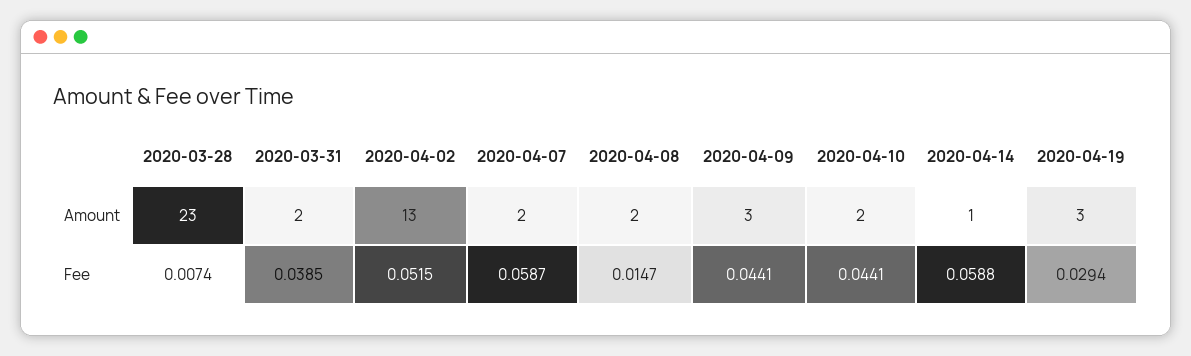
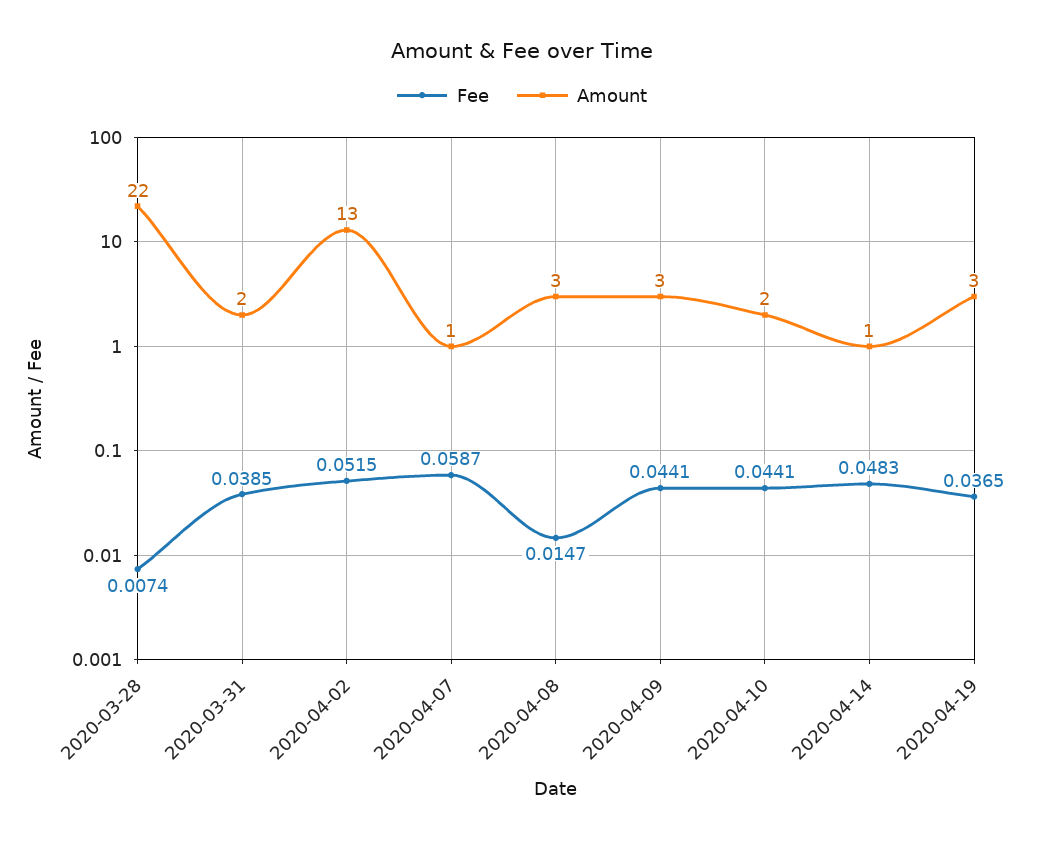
Amount, 2020-03-28: 23 -> 22
Amount, 2020-04-07: 2 -> 1
Amount, 2020-04-08: 2 -> 3
Fee, 2020-04-14: 0.0588 -> 0.0483
Fee, 2020-04-19: 0.0294 -> 0.0365

